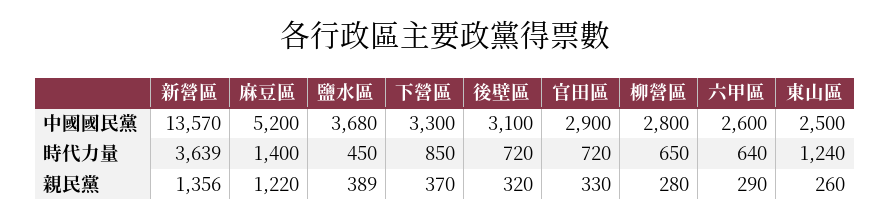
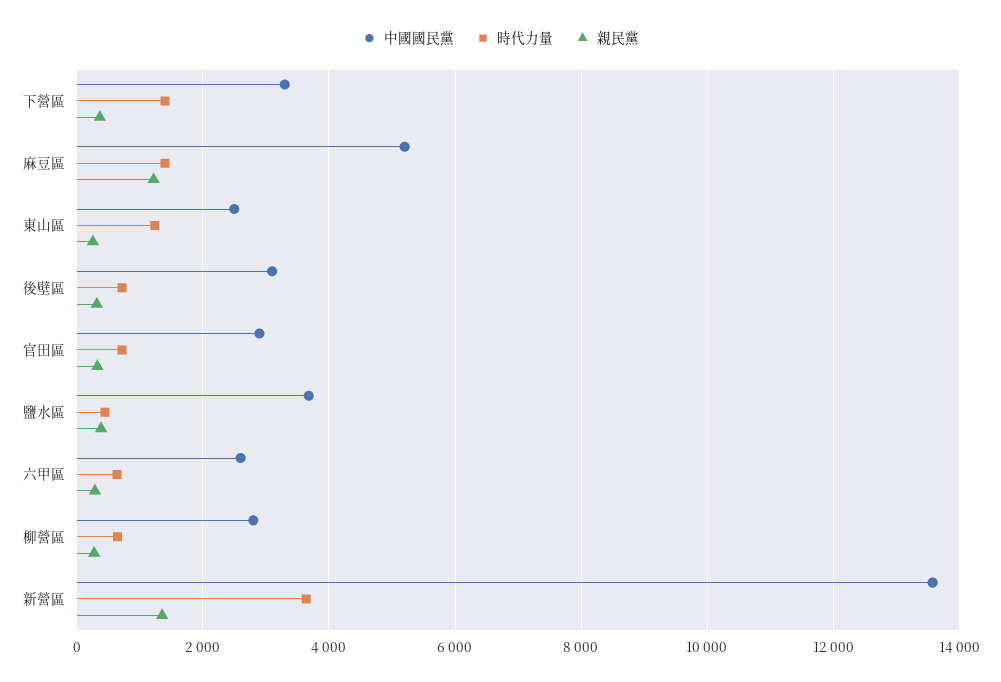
時代力量, 下營區: 850 -> 1400

